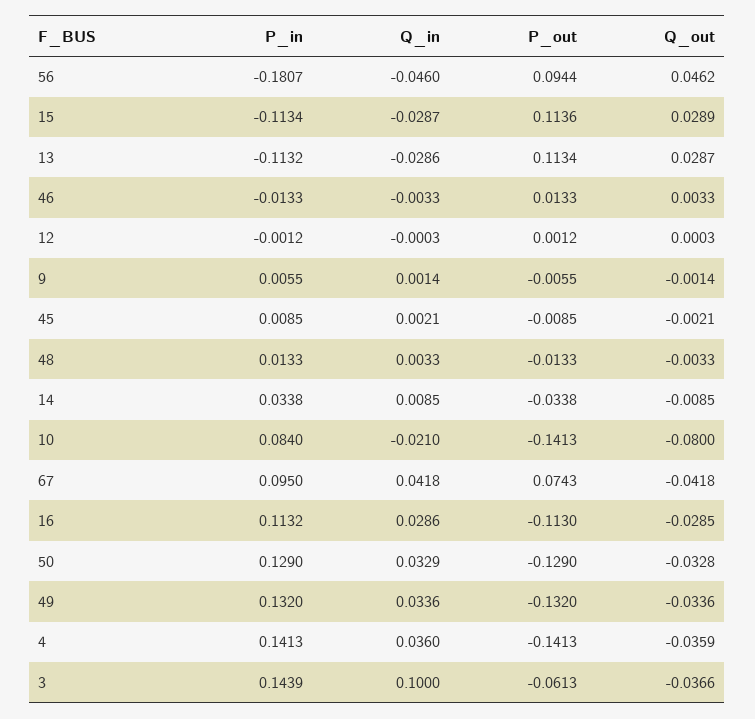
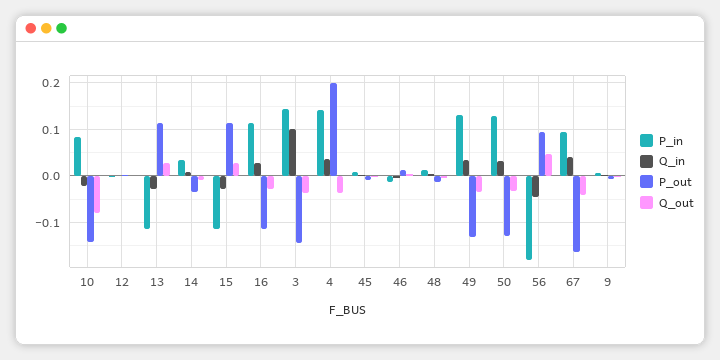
P_out, 67: 0.0743 -> -0.16
P_out, 4: -0.1413 -> 0.2
P_out, 3: -0.0613 -> -0.14

